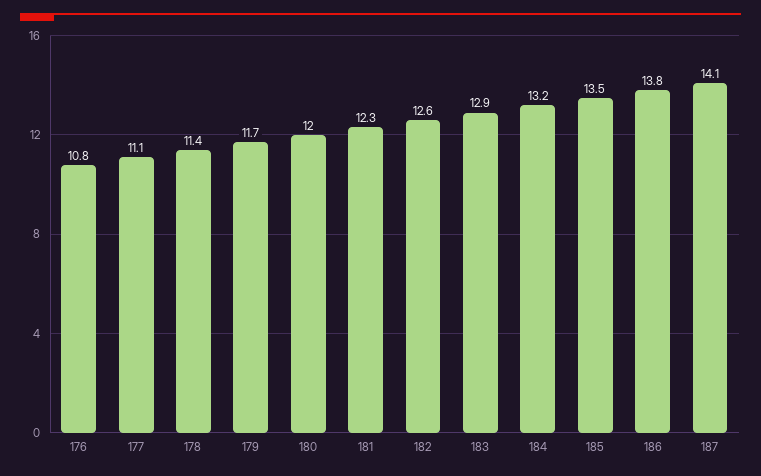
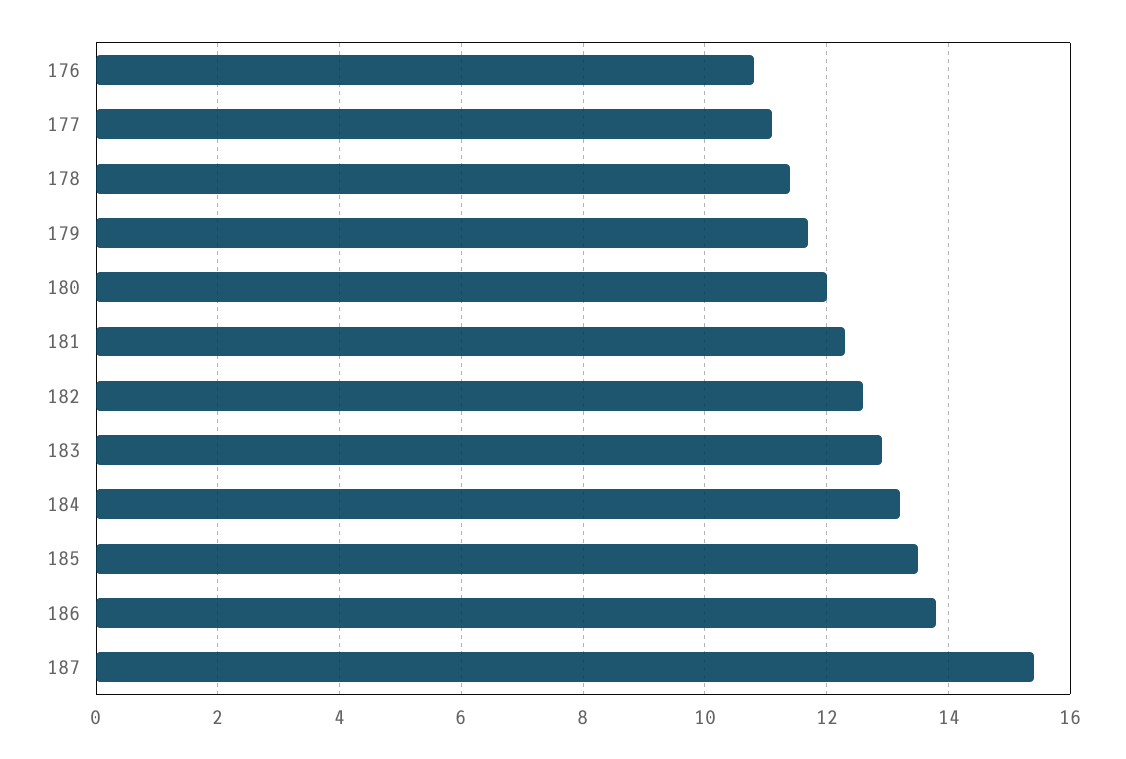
187: 14.1 -> 15.5

